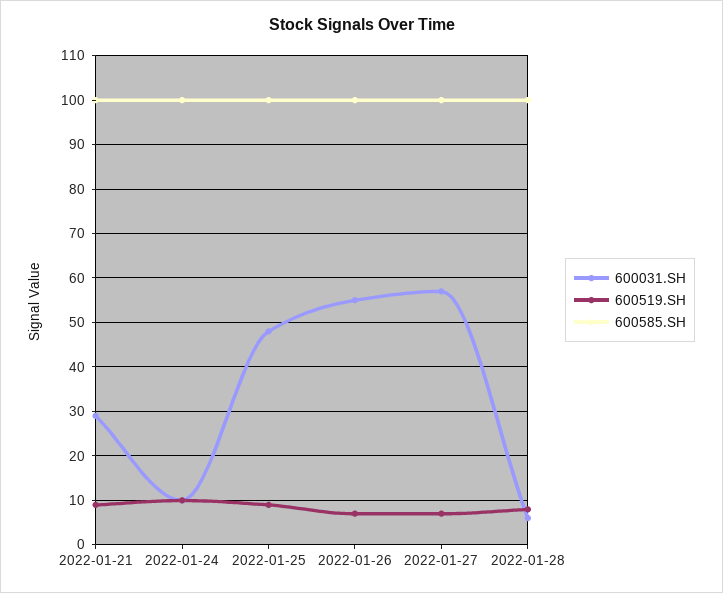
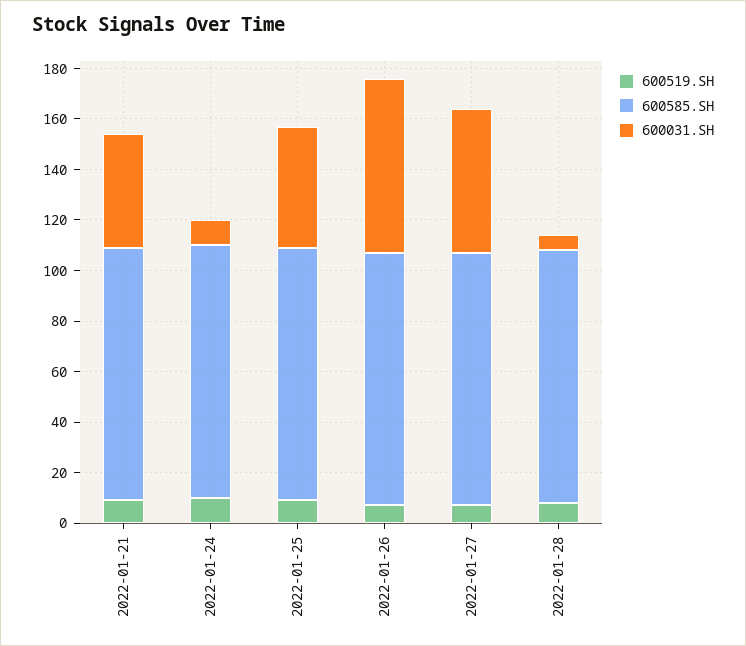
600031.SH, 2022-01-21: 30 -> 45
600031.SH, 2022-01-26: 55 -> 70

